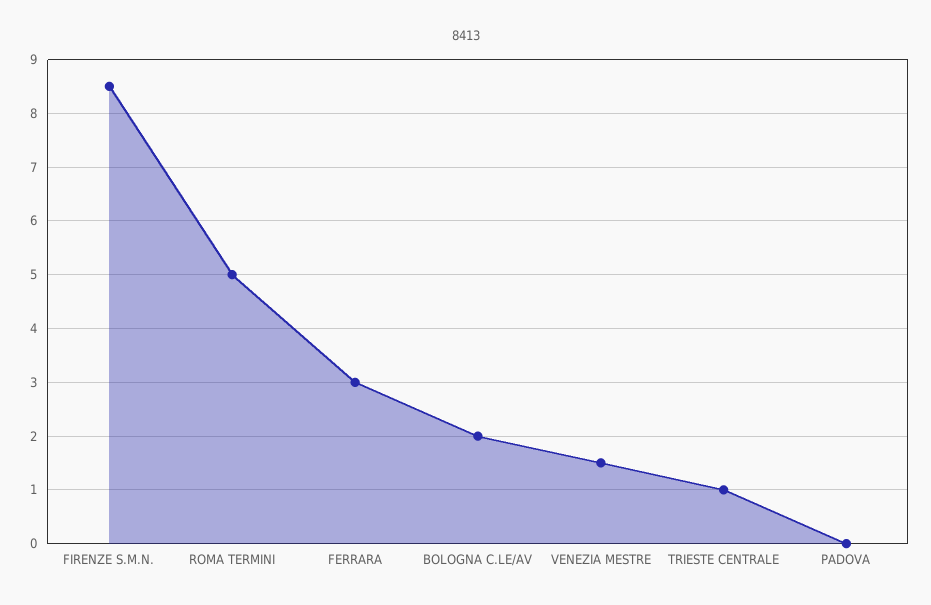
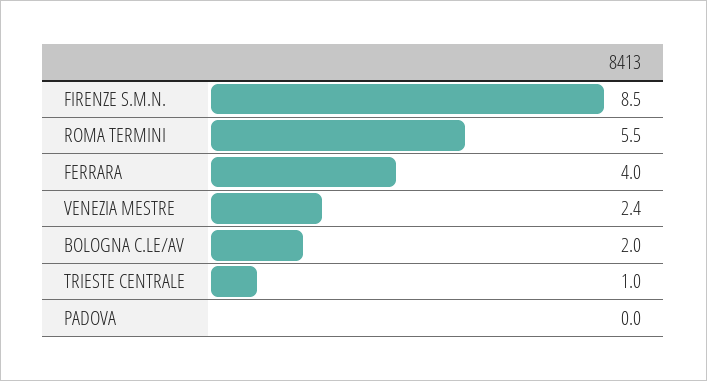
ROMA TERMINI: 5 -> 5.5
FERRARA: 3 -> 4
VENEZIA MESTRE: 1.5 -> 2.4

